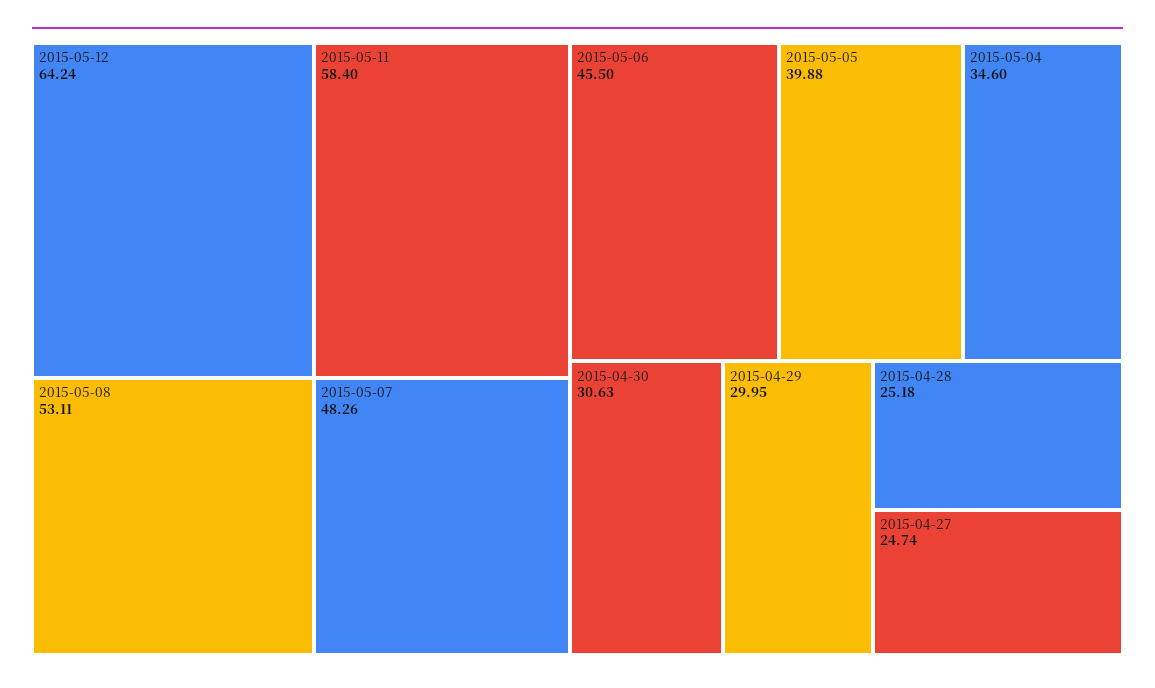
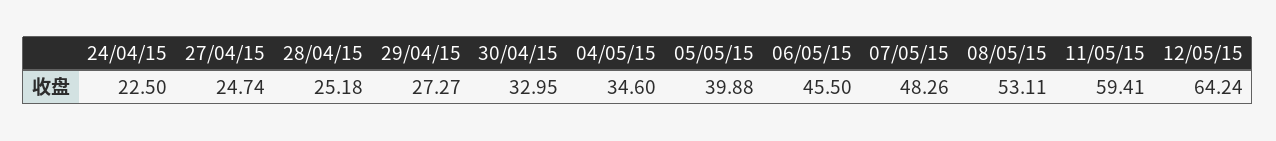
2015-05-11: 58.4 -> 59.41
2015-04-30: 30.63 -> 32.95
2015-04-29: 29.95 -> 27.27
24/04/15: none -> 22.5

